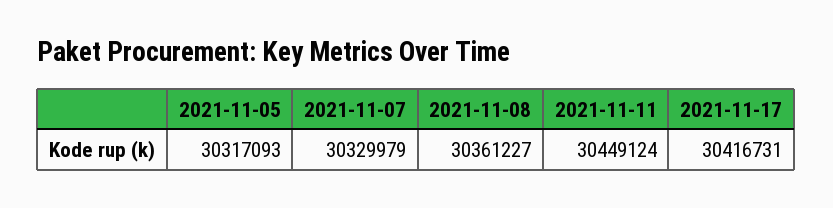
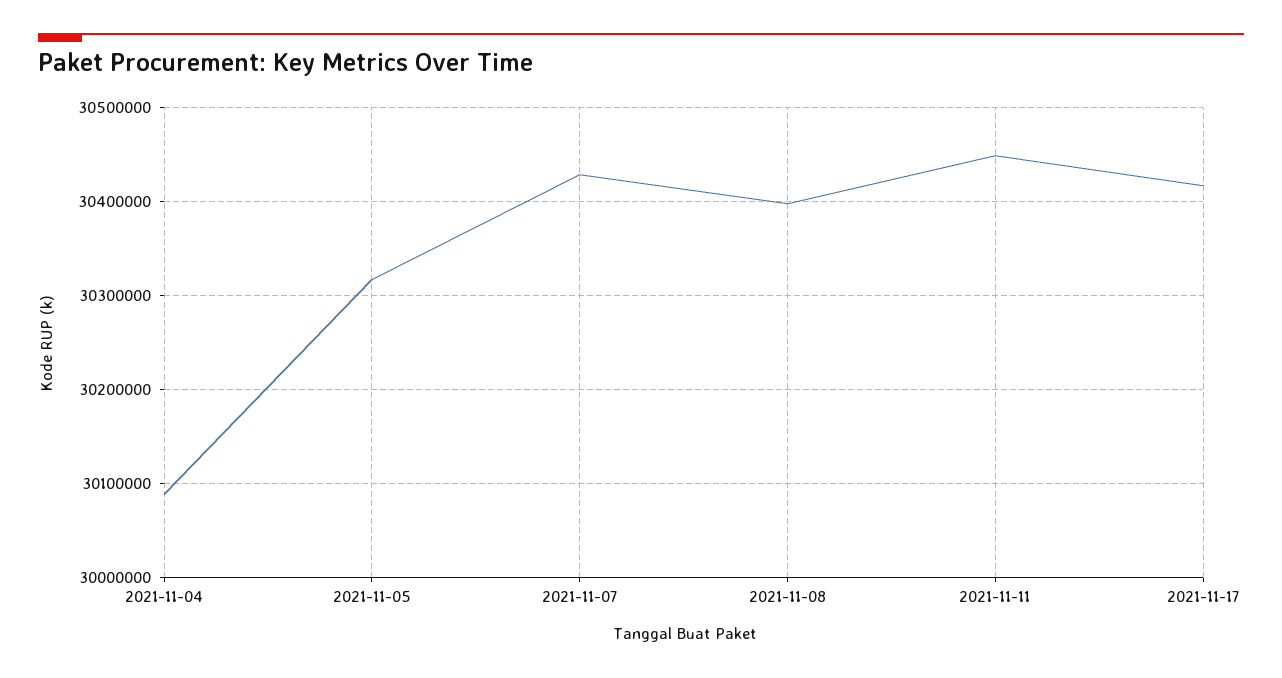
2021-11-07: 30329979 -> 30430000
2021-11-08: 30361227 -> 30400000
2021-11-04: none -> 30090000

